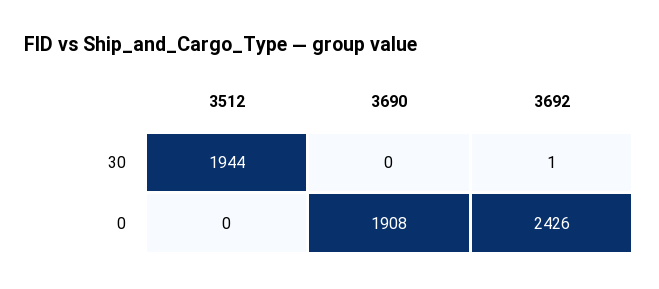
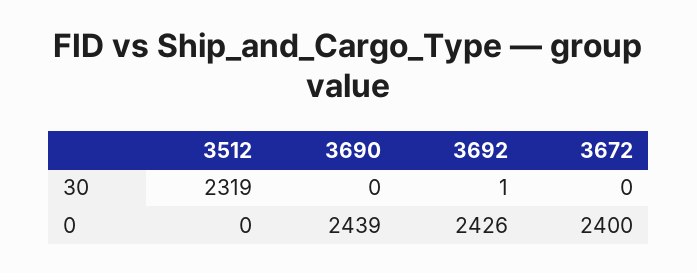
3512, 30: 1944 -> 2319
3690, 0: 1908 -> 2439
3672, 30: none -> 0
3672, 0: none -> 2400

